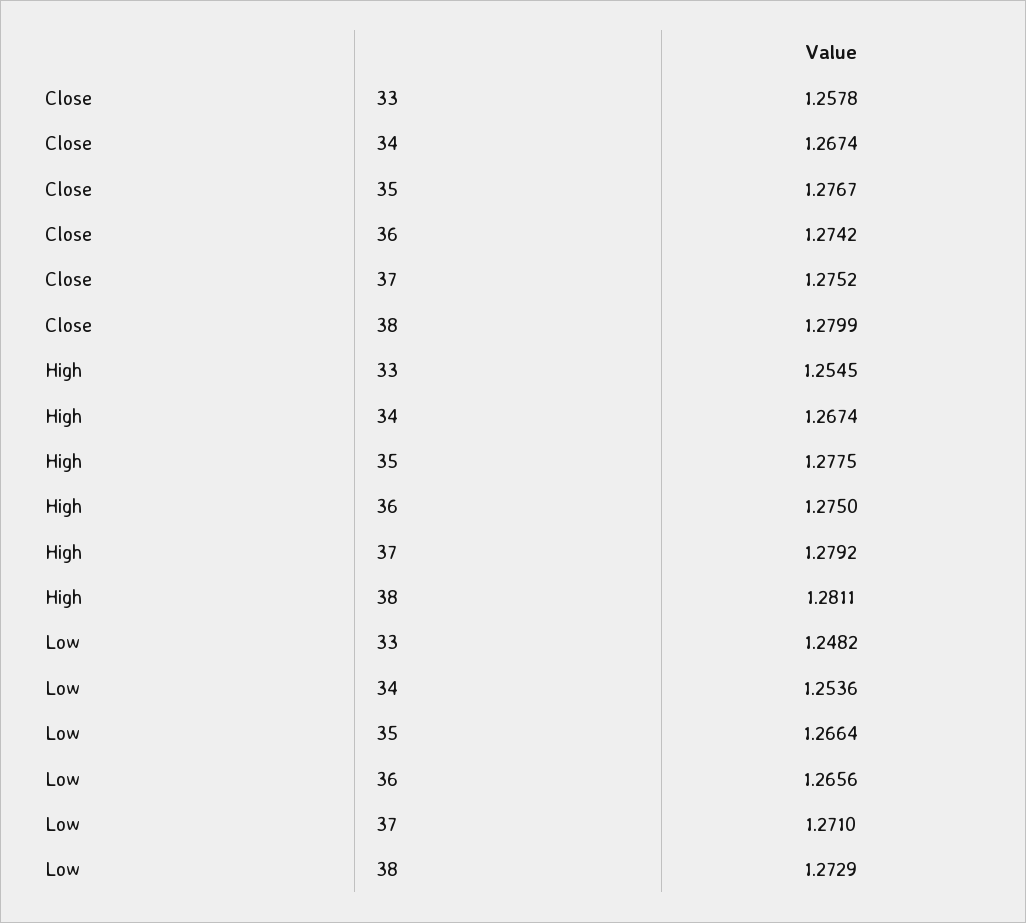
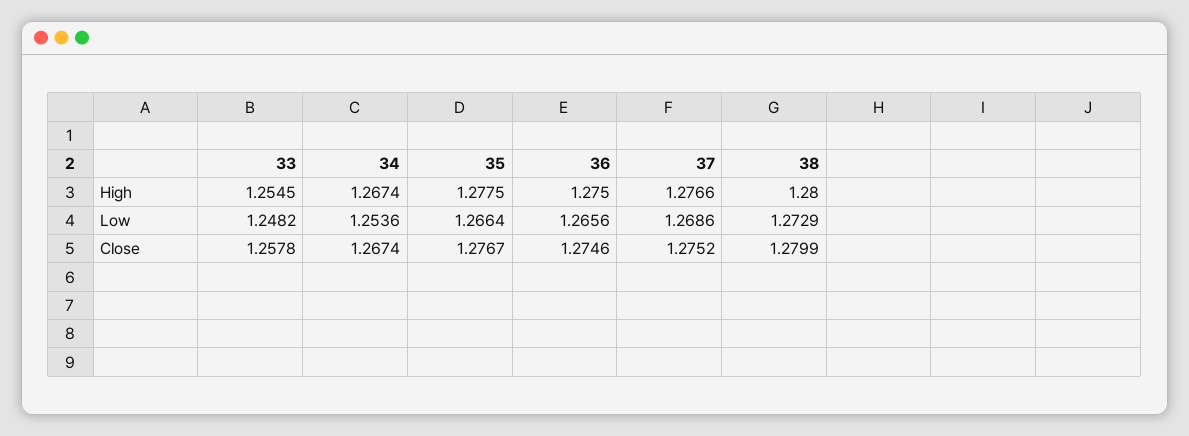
Close, 36: 1.2742 -> 1.2746
High, 37: 1.2792 -> 1.2766
High, 38: 1.2811 -> 1.28
Low, 37: 1.271 -> 1.2686

